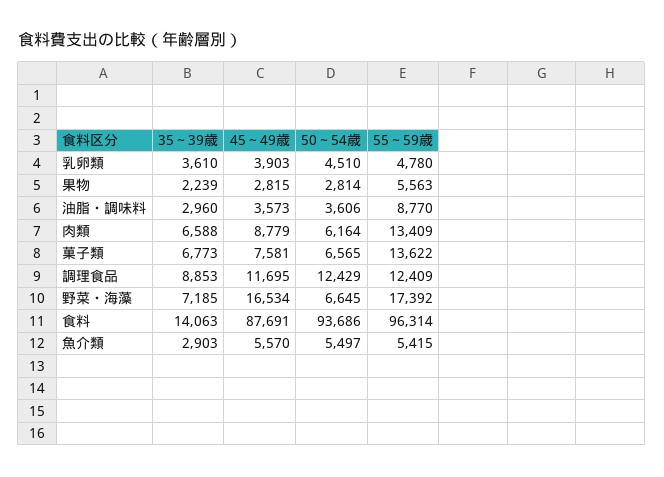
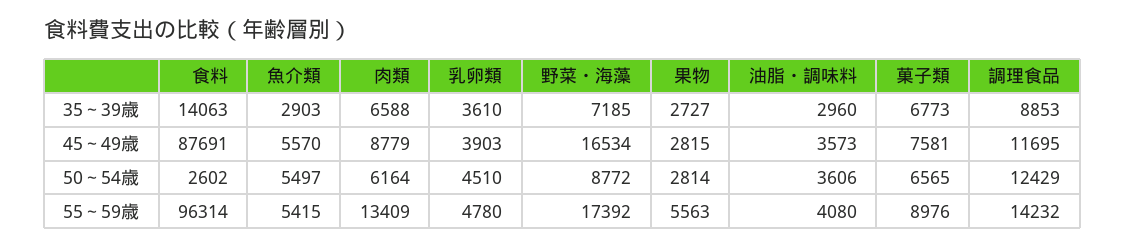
35～39歳, 果物: 2239 -> 2727
55～59歳, 油脂・調味料: 8770 -> 4080
55～59歳, 菓子類: 13622 -> 8976
55～59歳, 調理食品: 12409 -> 14232
50～54歳, 野菜・海藻: 6645 -> 8772
50～54歳, 食料: 93686 -> 2602

